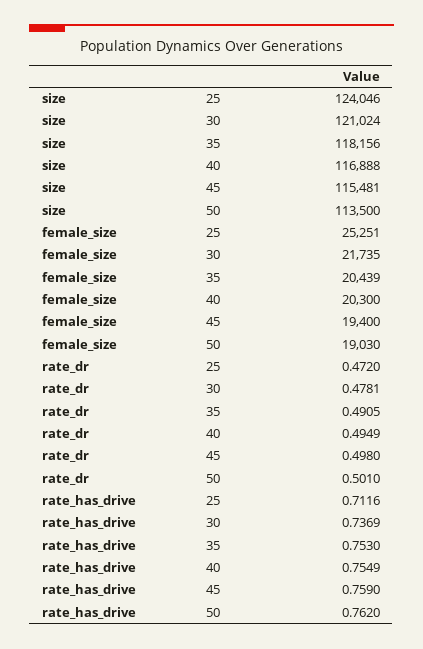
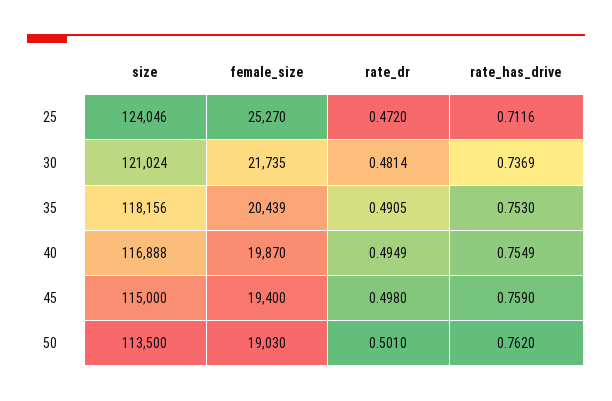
size, 45: 115481 -> 115000
female_size, 25: 25251 -> 25270
female_size, 40: 20300 -> 19870
rate_dr, 30: 0.4781 -> 0.4814

